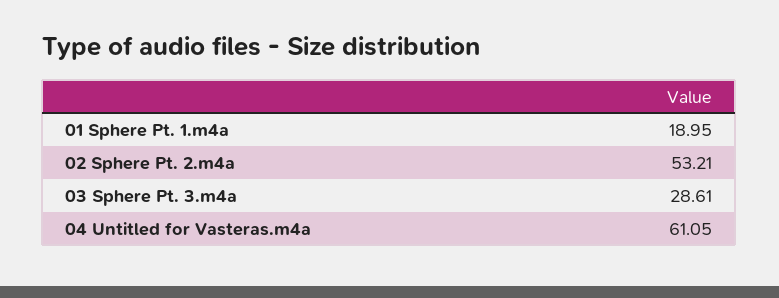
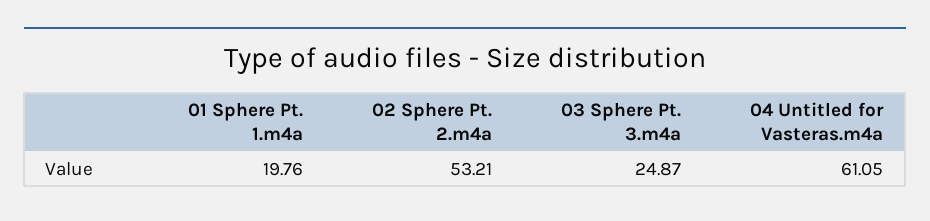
01 Sphere Pt. 1.m4a: 18.95 -> 19.76
03 Sphere Pt. 3.m4a: 28.61 -> 24.87

